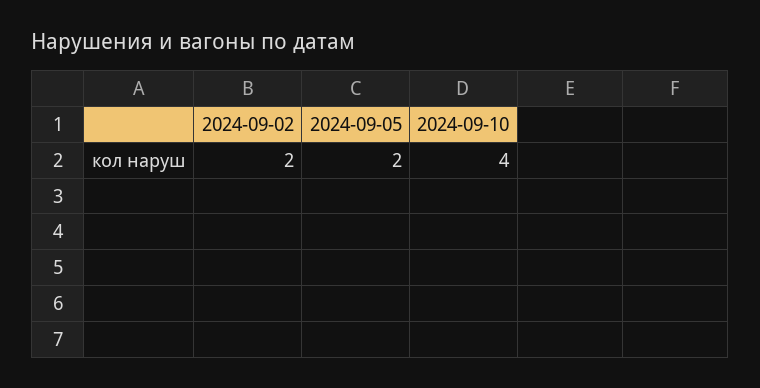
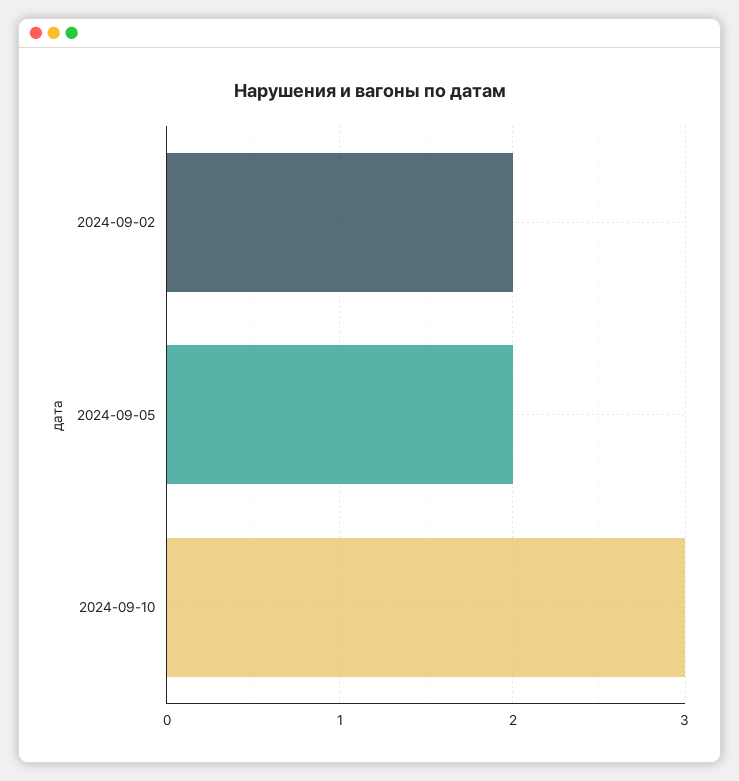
2024-09-10: 4 -> 3

